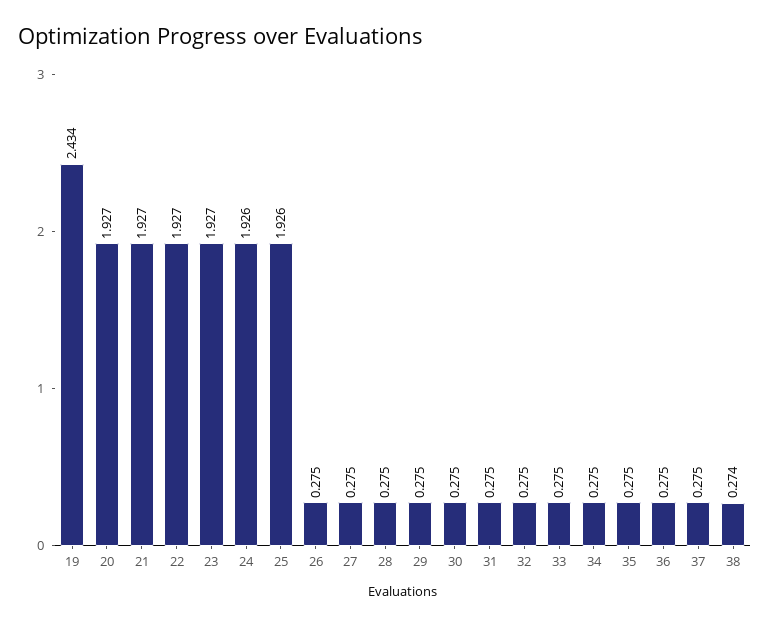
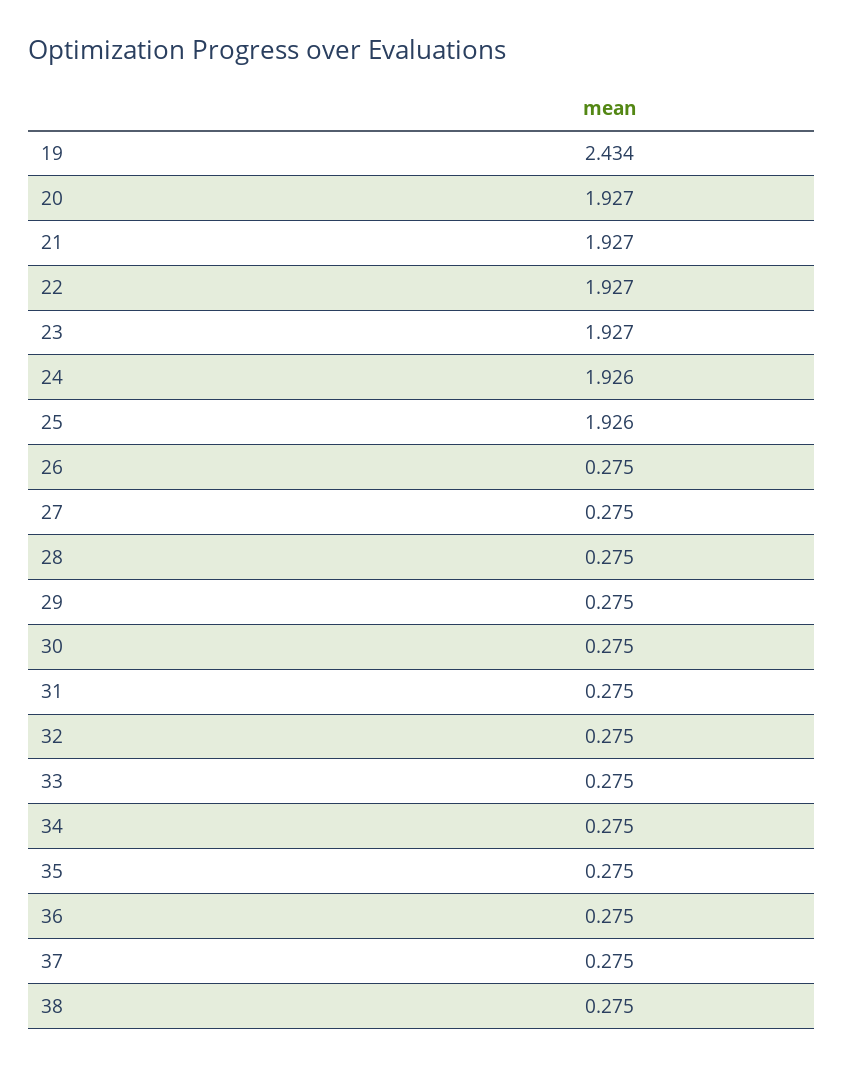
38: 0.274 -> 0.275

